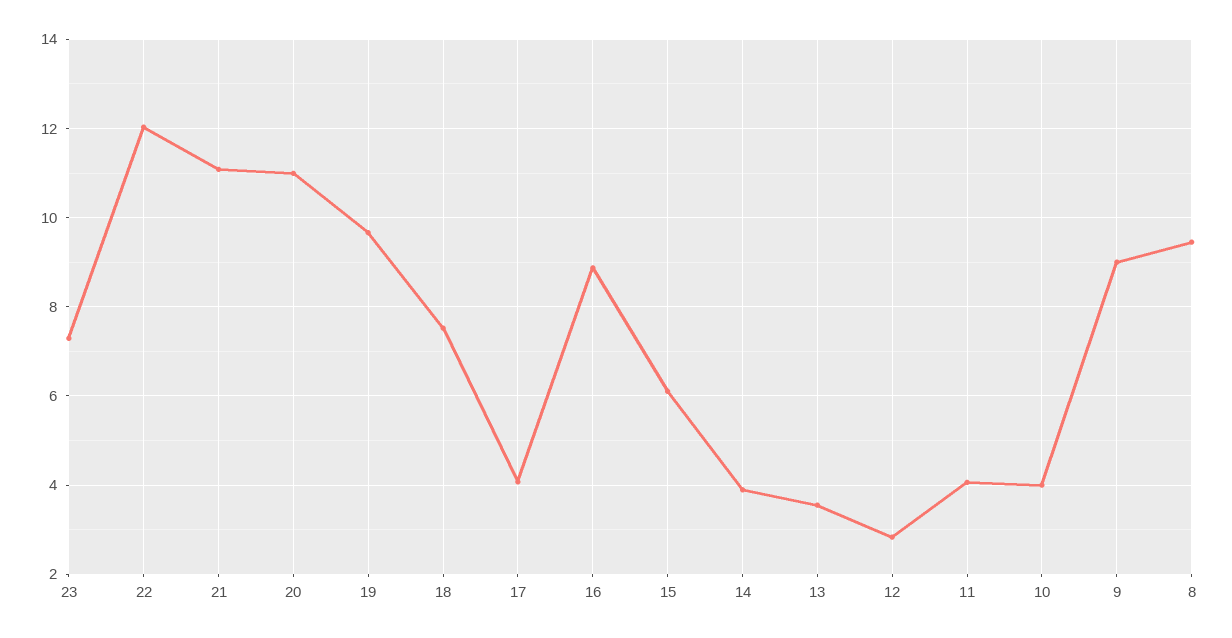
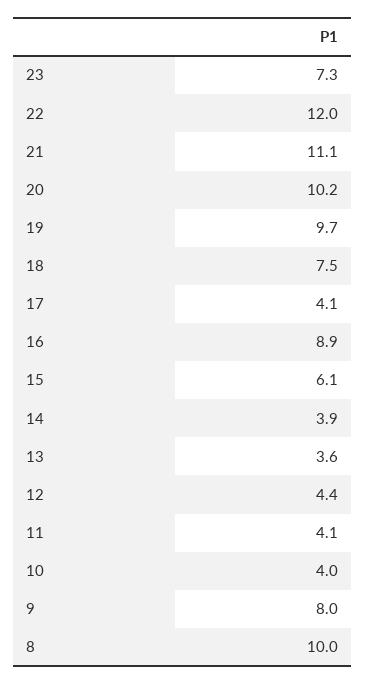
20: 11 -> 10.2
12: 2.8 -> 4.4
9: 9 -> 8
8: 9.4 -> 10

